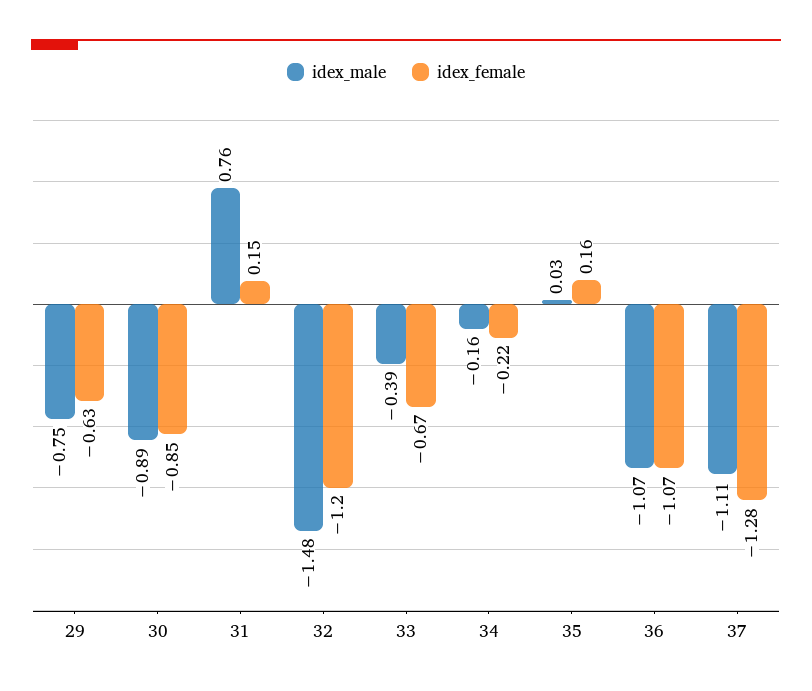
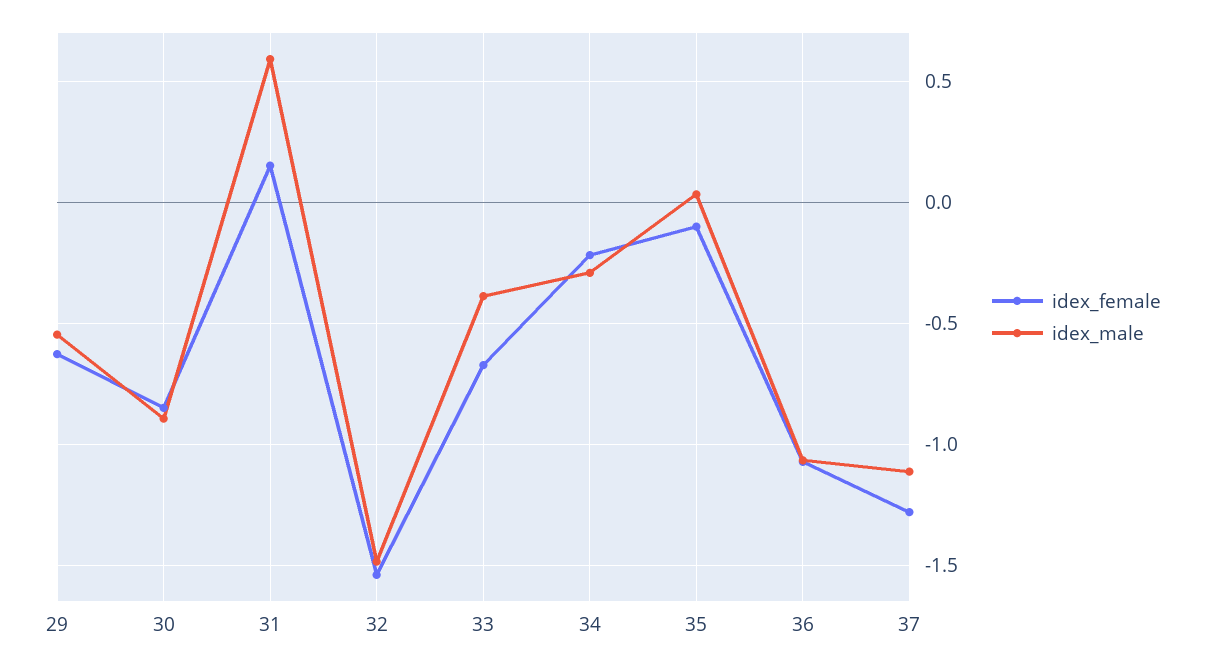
idex_male, 29: -0.75 -> -0.55
idex_male, 31: 0.76 -> 0.6
idex_female, 32: -1.2 -> -1.55
idex_male, 34: -0.16 -> -0.3
idex_female, 35: 0.16 -> -0.1

